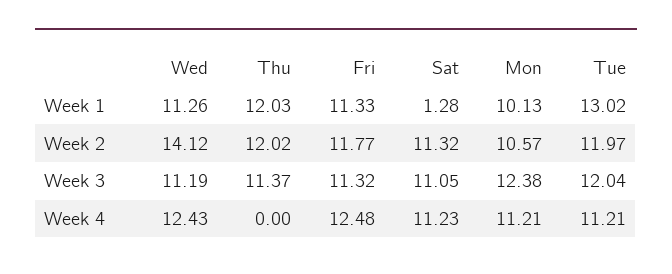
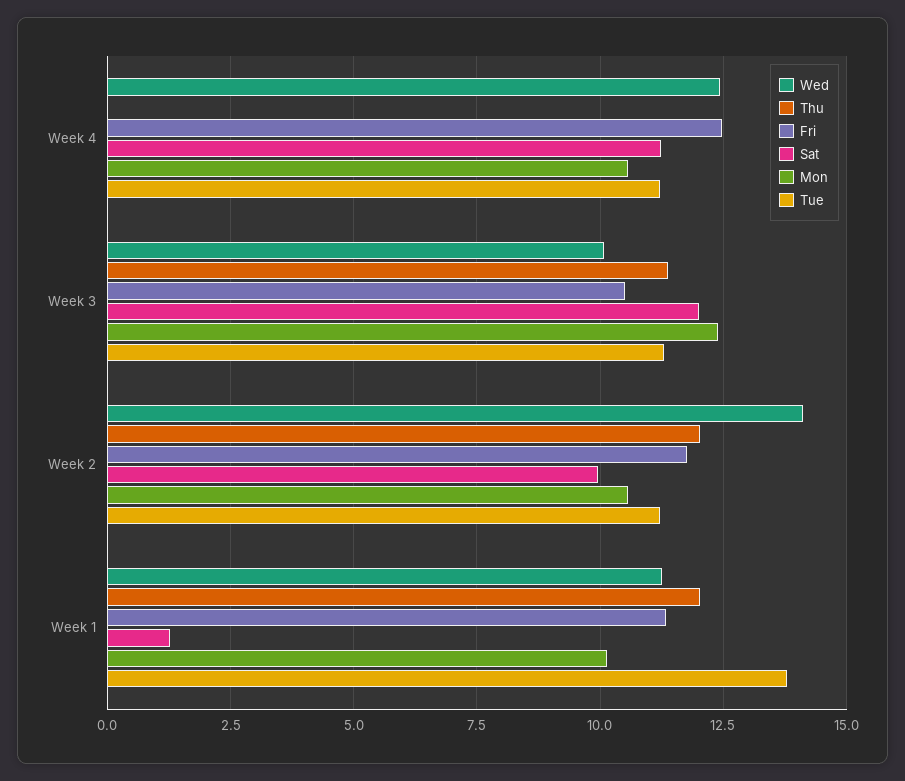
Tue, Week 1: 13.02 -> 13.75
Sat, Week 2: 11.32 -> 10
Tue, Week 2: 11.97 -> 11.25
Wed, Week 3: 11.19 -> 10
Fri, Week 3: 11.32 -> 10.5
Sat, Week 3: 11.05 -> 12
Tue, Week 3: 12.04 -> 11.25
Mon, Week 4: 11.21 -> 10.5

